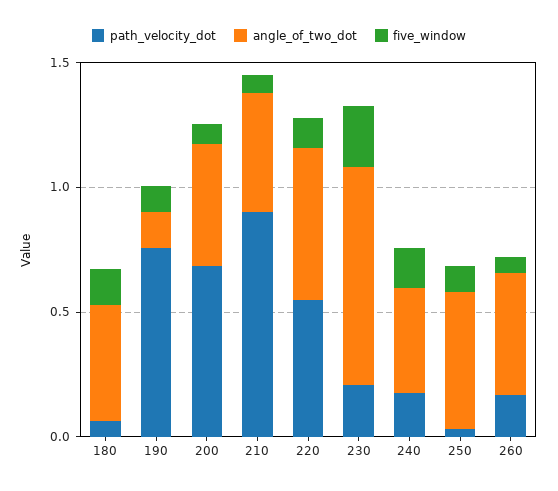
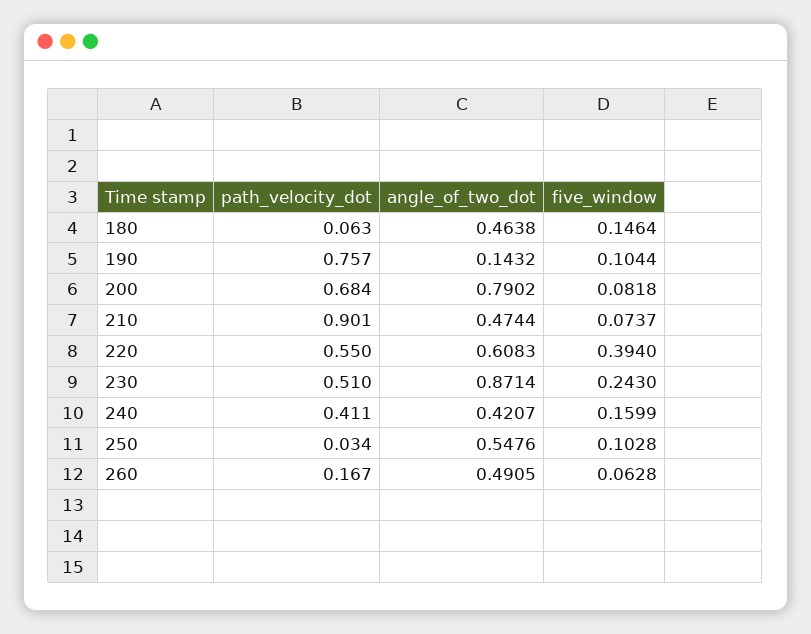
angle_of_two_dot, 200: 0.5 -> 0.7902
five_window, 220: 0.1 -> 0.394
path_velocity_dot, 230: 0.2 -> 0.51
path_velocity_dot, 240: 0.2 -> 0.411

